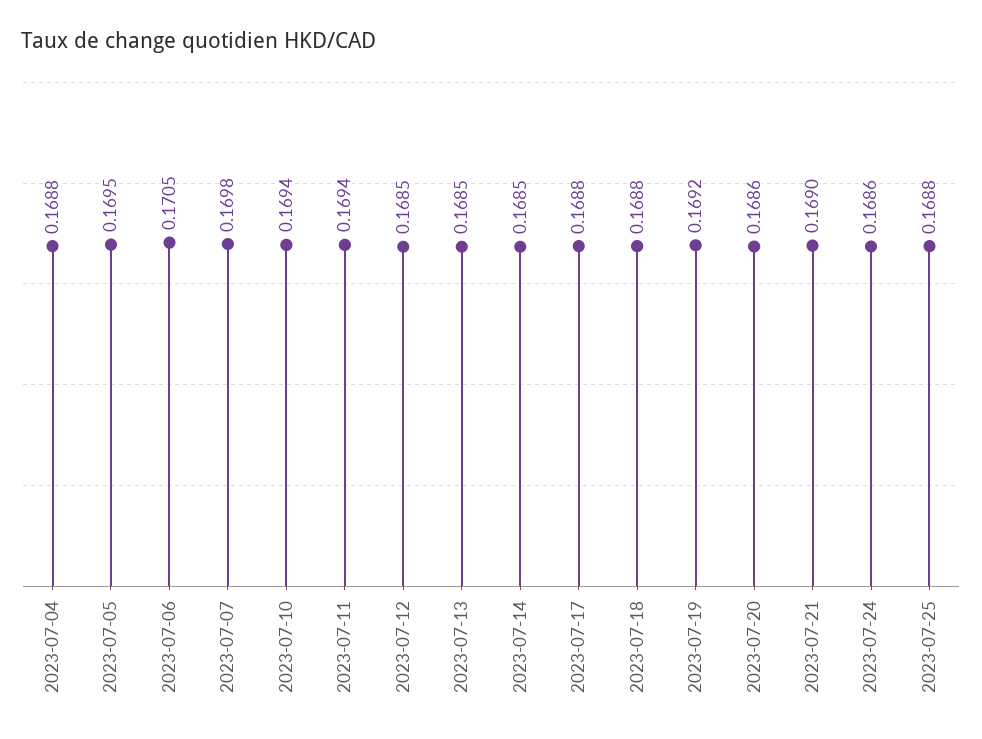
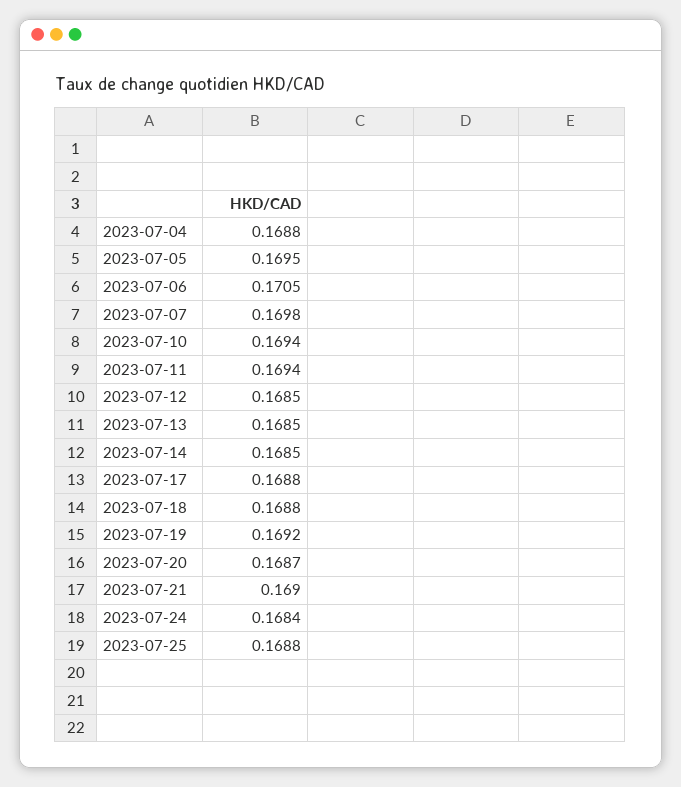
2023-07-20: 0.1686 -> 0.1687
2023-07-24: 0.1686 -> 0.1684

